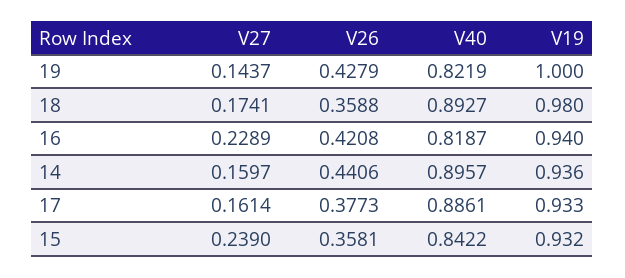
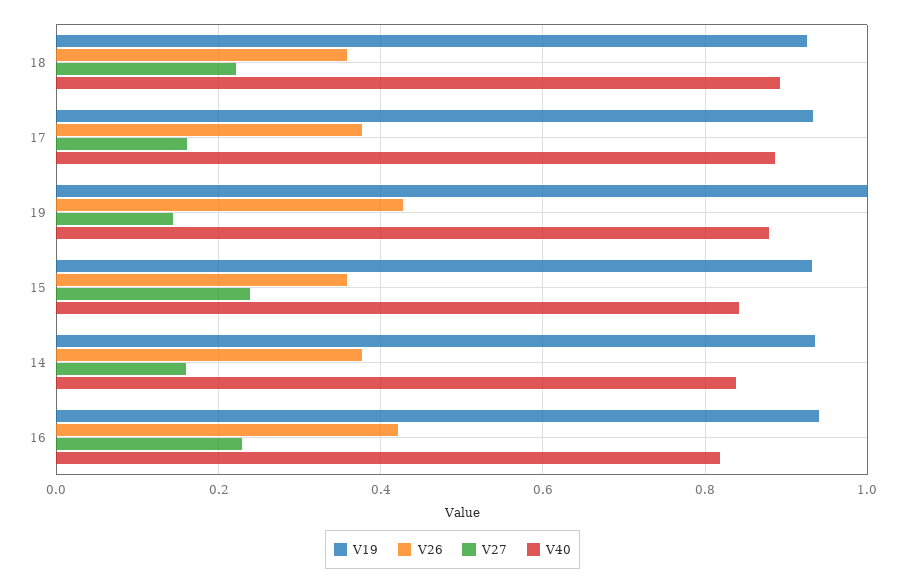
V40, 19: 0.8219 -> 0.88
V27, 18: 0.1741 -> 0.22
V19, 18: 0.98 -> 0.92
V26, 14: 0.4406 -> 0.38
V40, 14: 0.8957 -> 0.84

